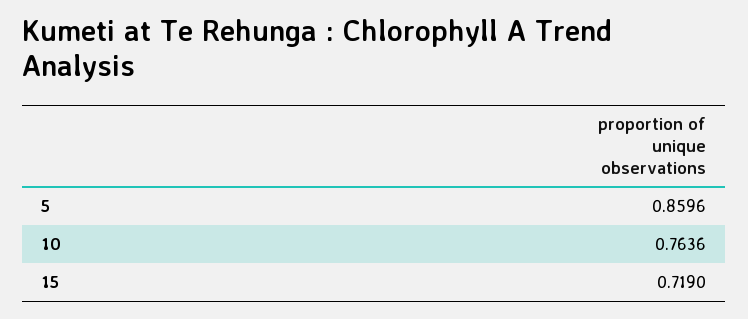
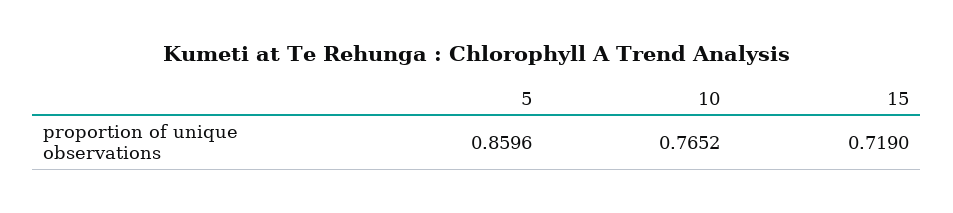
10: 0.7636 -> 0.7652

